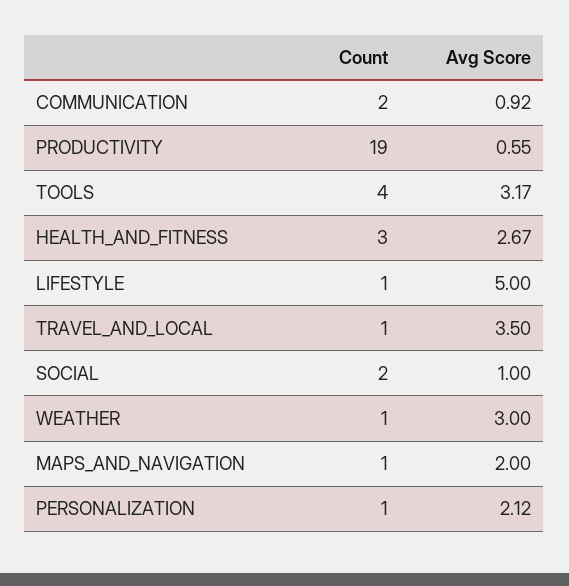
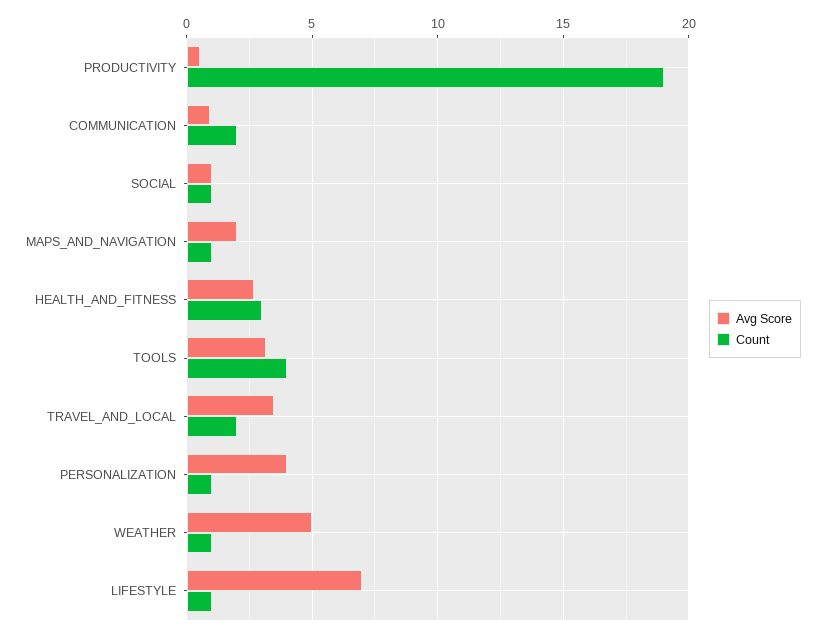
Avg Score, LIFESTYLE: 5 -> 7
Count, TRAVEL_AND_LOCAL: 1 -> 2
Count, SOCIAL: 2 -> 1
Avg Score, WEATHER: 3 -> 5
Avg Score, PERSONALIZATION: 2.12 -> 4

